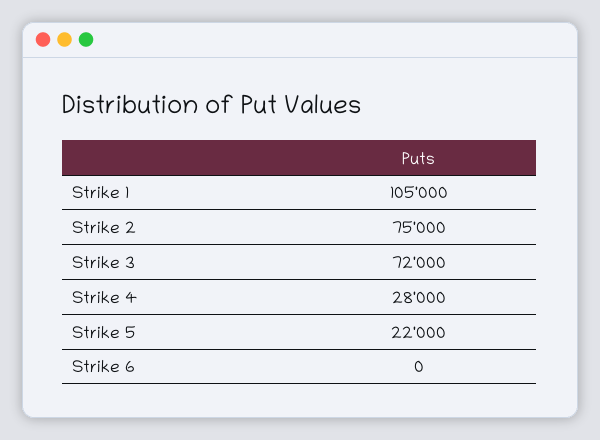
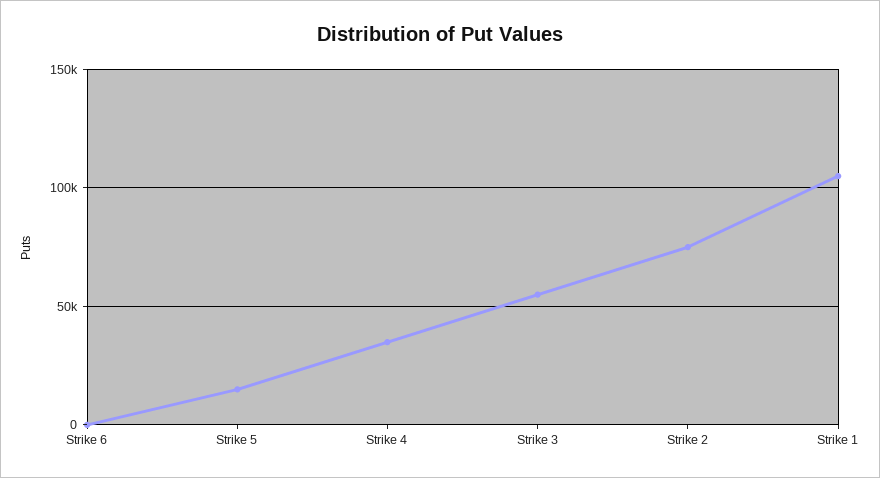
Strike 3: 72000 -> 55000
Strike 4: 28000 -> 35000
Strike 5: 22000 -> 15000

